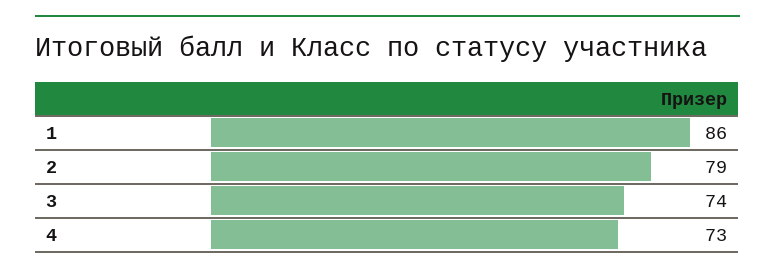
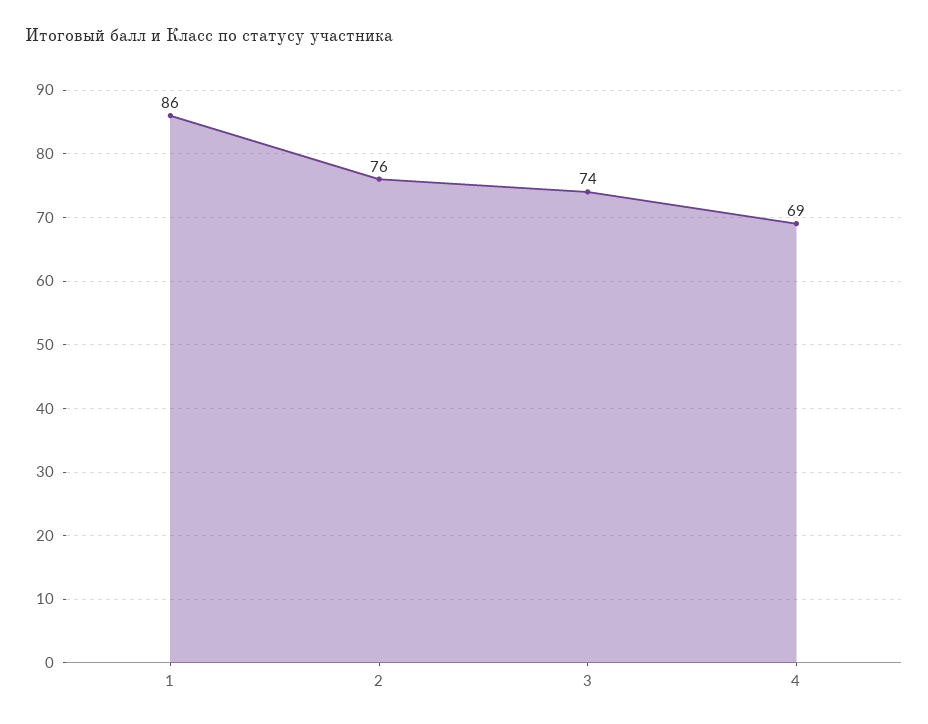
2: 79 -> 76
4: 73 -> 69

